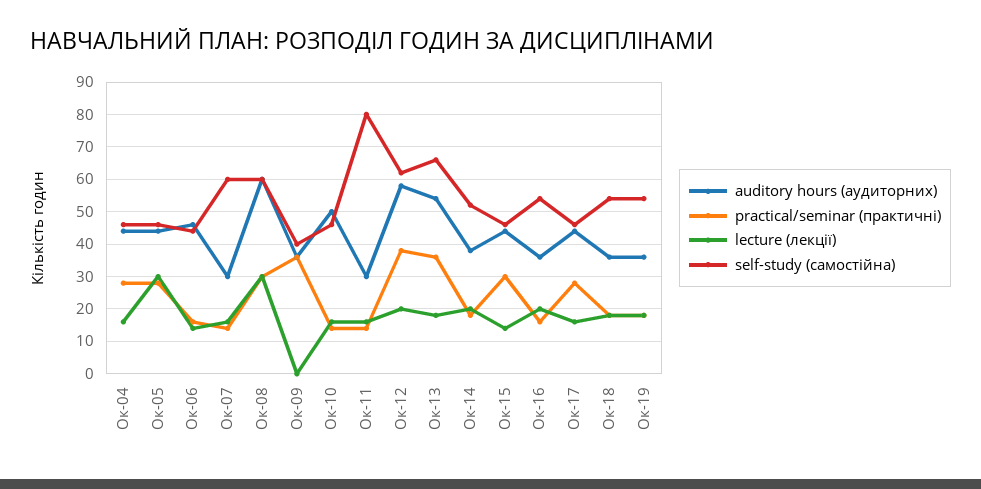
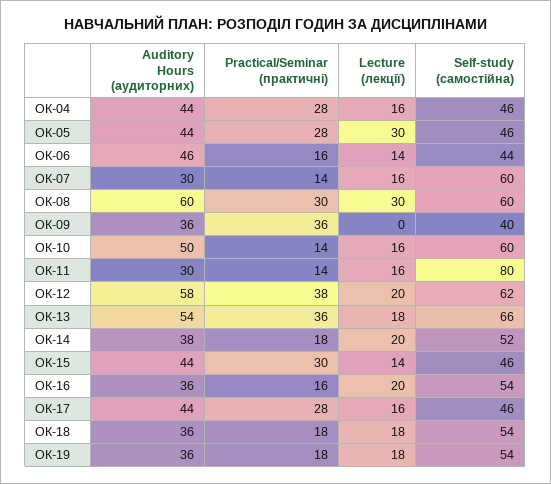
self-study (самостійна), Ок-10: 45 -> 60

